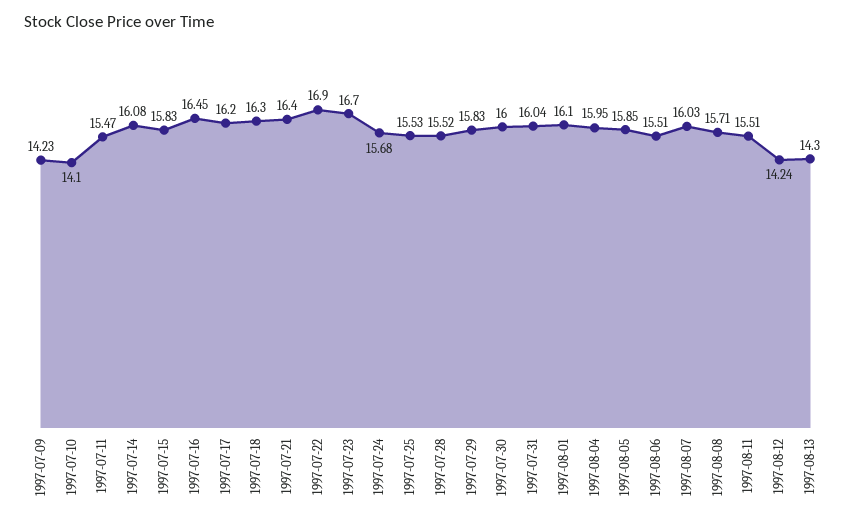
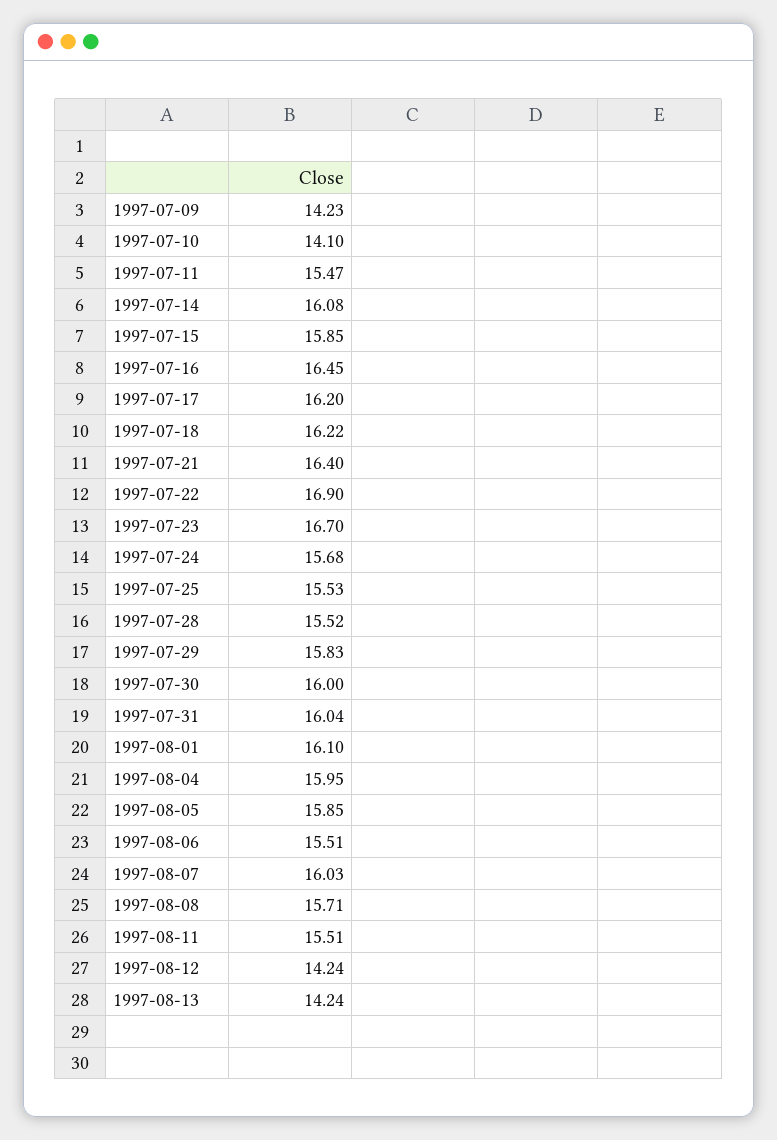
1997-07-15: 15.83 -> 15.85
1997-07-18: 16.3 -> 16.22
1997-08-13: 14.3 -> 14.24

